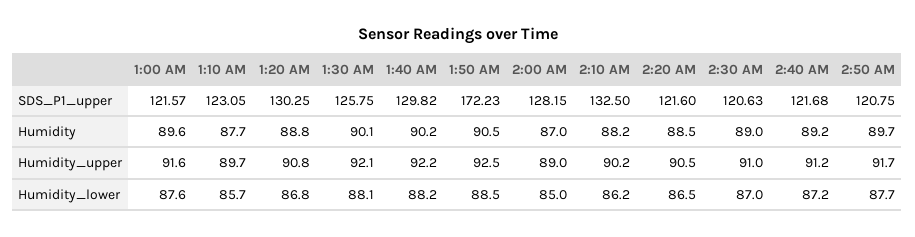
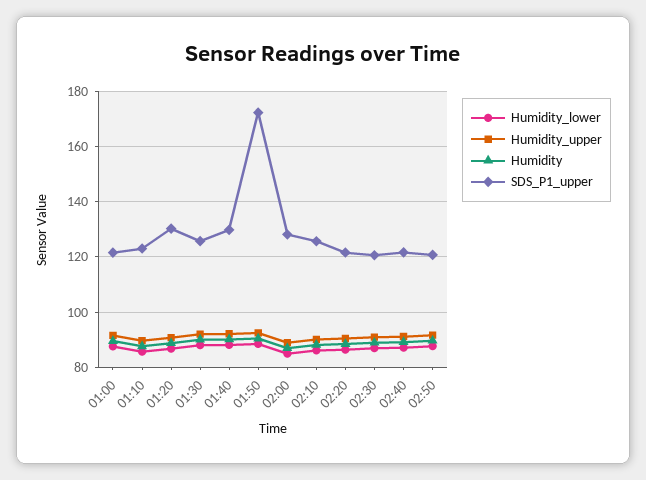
SDS_P1_upper, 2:10 AM: 132.5 -> 125

